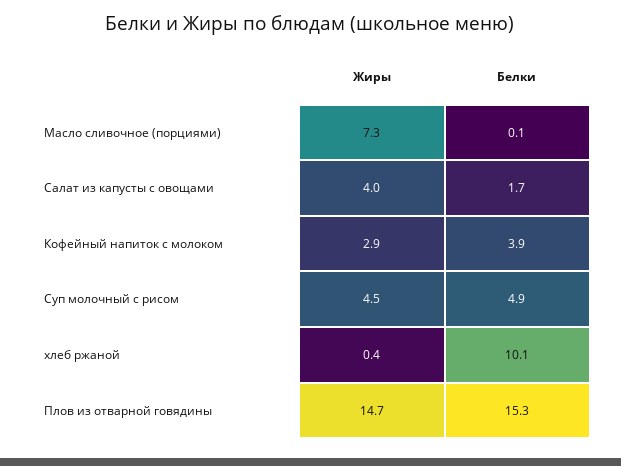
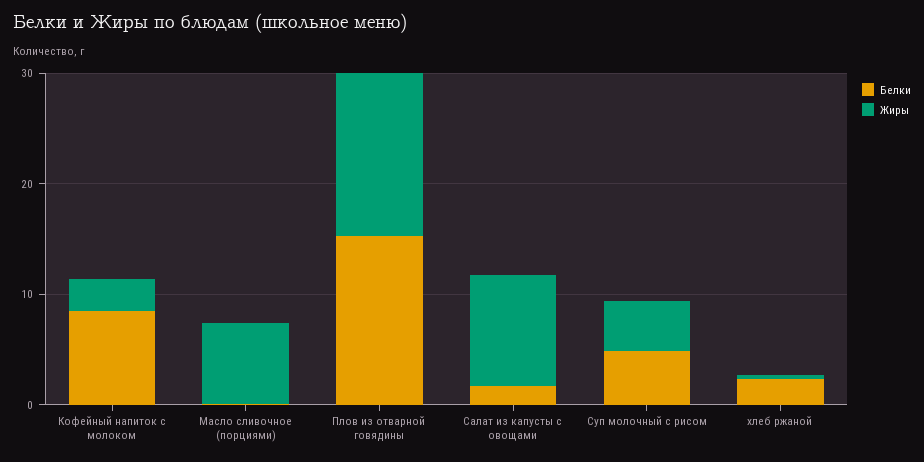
Жиры, Салат из капусты с овощами: 4 -> 10
Белки, Кофейный напиток с молоком: 3.9 -> 8
Белки, хлеб ржаной: 10.1 -> 2

